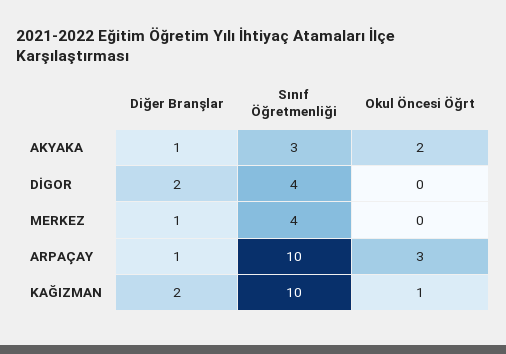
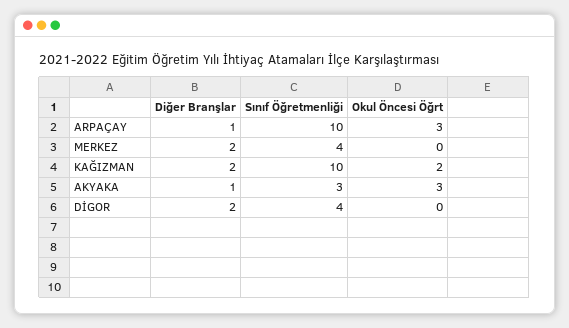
Okul Öncesi Öğrt, AKYAKA: 2 -> 3
Diğer Branşlar, MERKEZ: 1 -> 2
Okul Öncesi Öğrt, KAĞIZMAN: 1 -> 2

